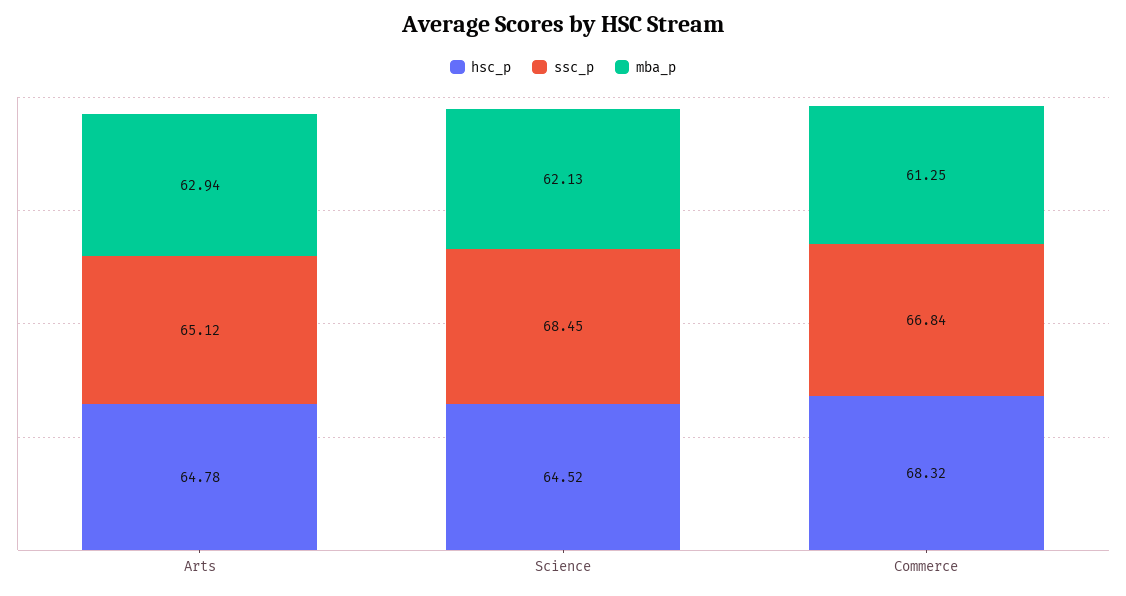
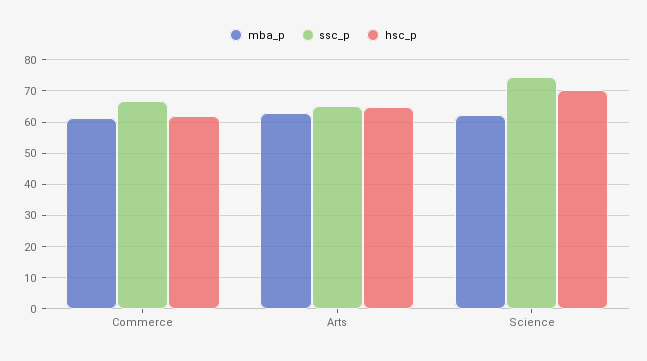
hsc_p, Science: 64.52 -> 70
ssc_p, Science: 68.45 -> 74
hsc_p, Commerce: 68.32 -> 62

